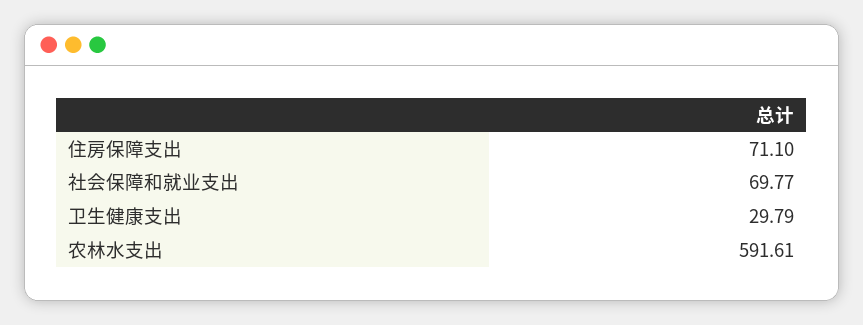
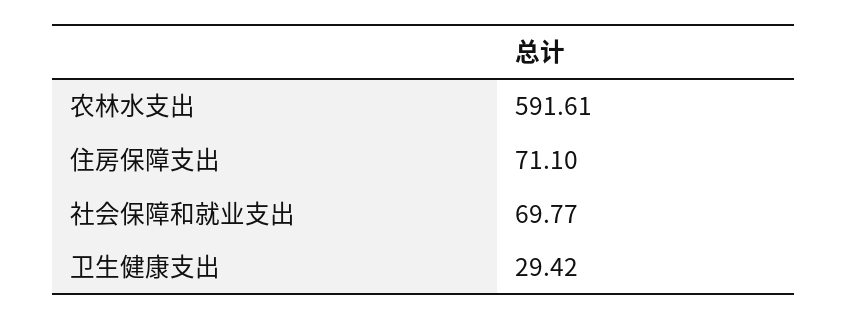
卫生健康支出: 29.79 -> 29.42

